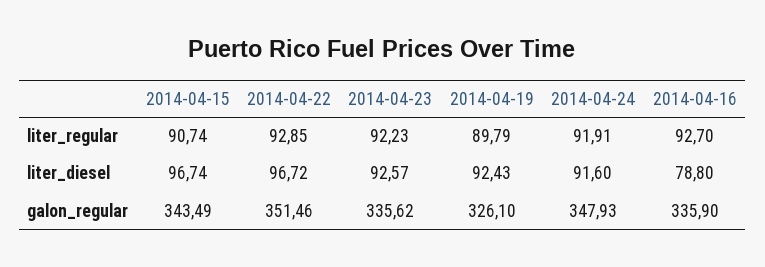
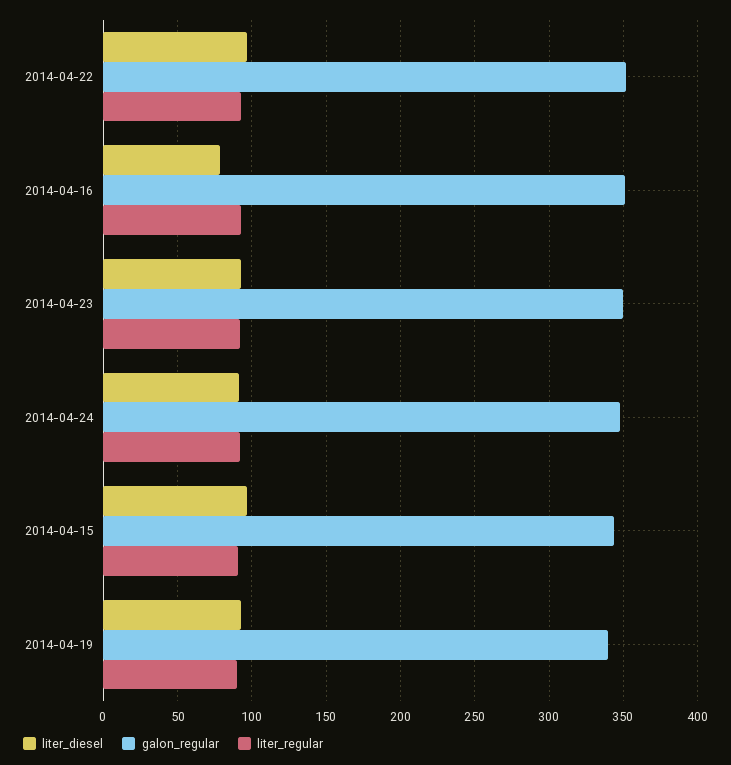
galon_regular, 2014-04-23: 335.62 -> 350
galon_regular, 2014-04-19: 326.1 -> 340
galon_regular, 2014-04-16: 335.9 -> 350

